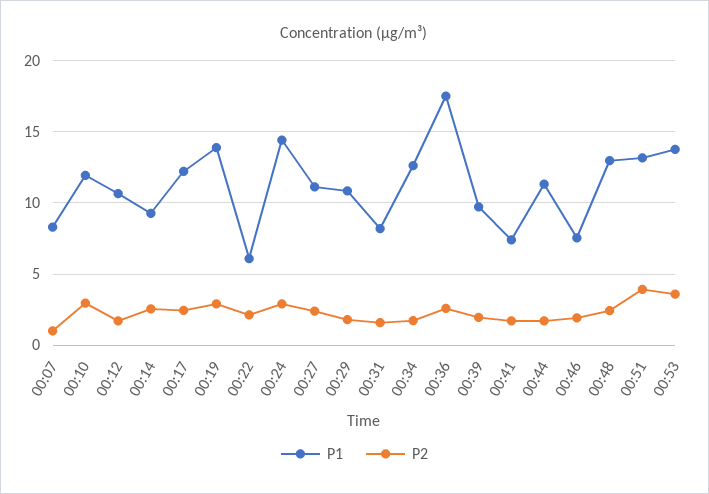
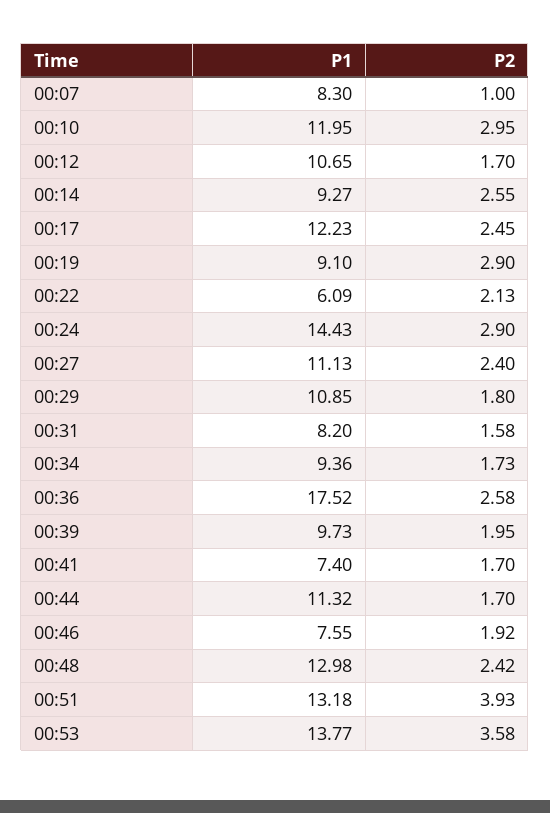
P1, 00:19: 14 -> 9.1
P1, 00:34: 12.5 -> 9.36

